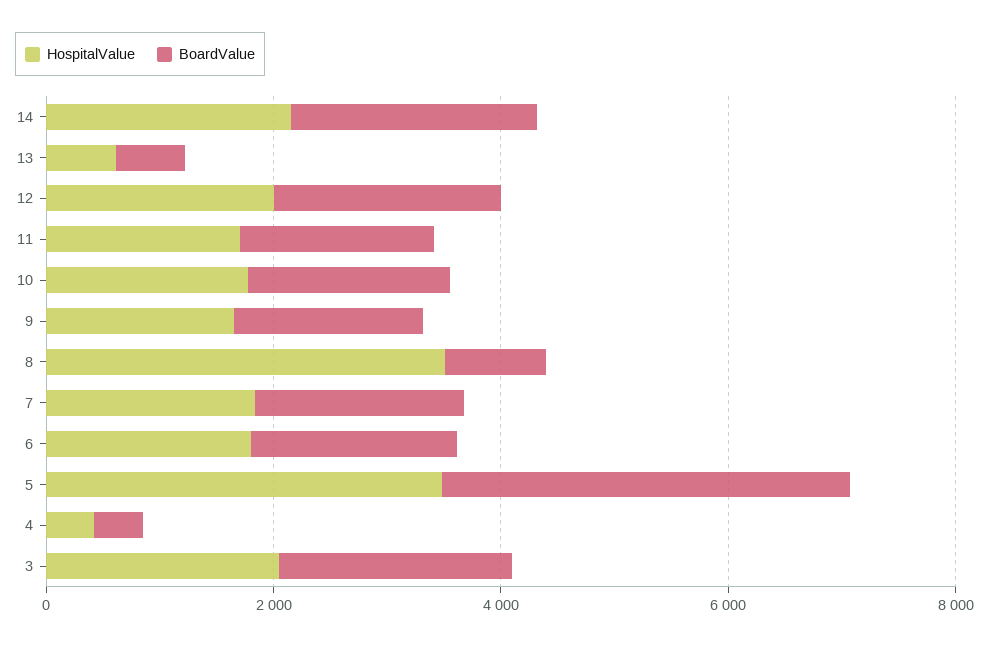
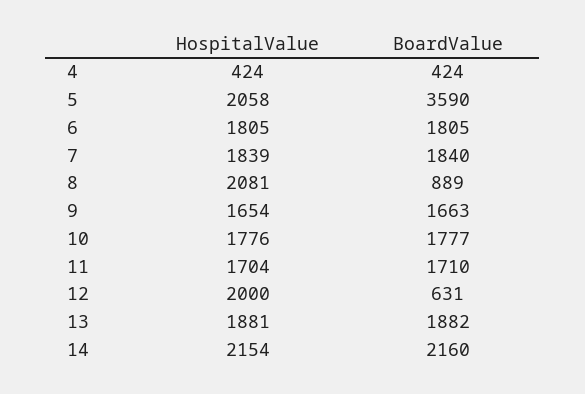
HospitalValue, 13: 500 -> 1881
BoardValue, 13: 500 -> 1882
BoardValue, 12: 2000 -> 631
HospitalValue, 8: 3500 -> 2081
HospitalValue, 5: 3500 -> 2058
HospitalValue, 3: 2000 -> none
BoardValue, 3: 2000 -> none

